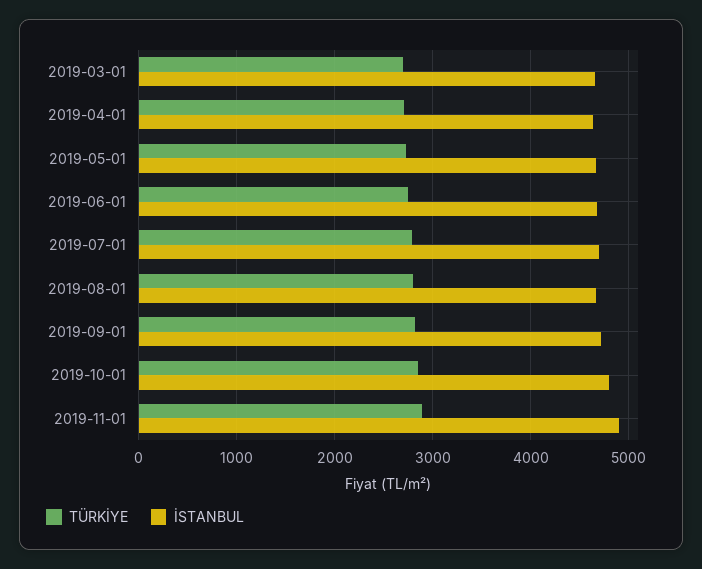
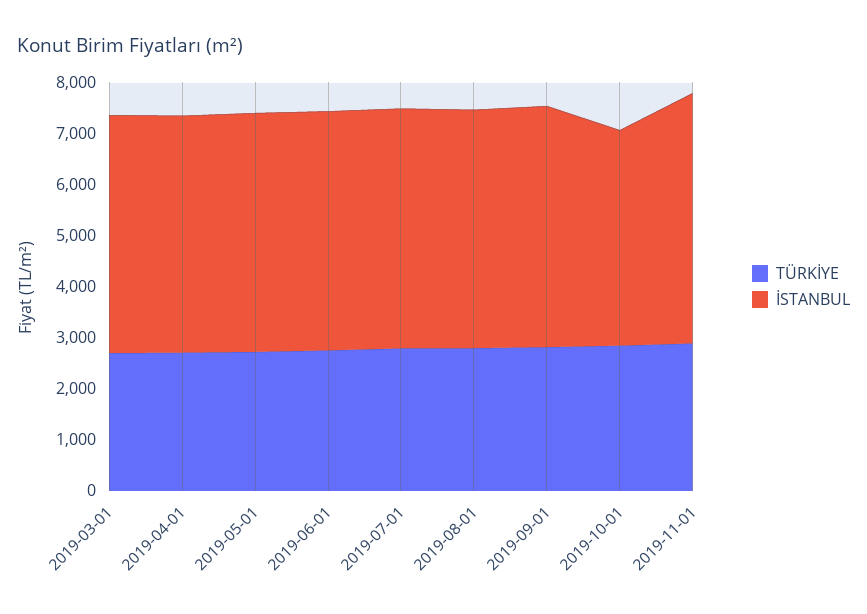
İSTANBUL, 2019-10-01: 4800 -> 4200

